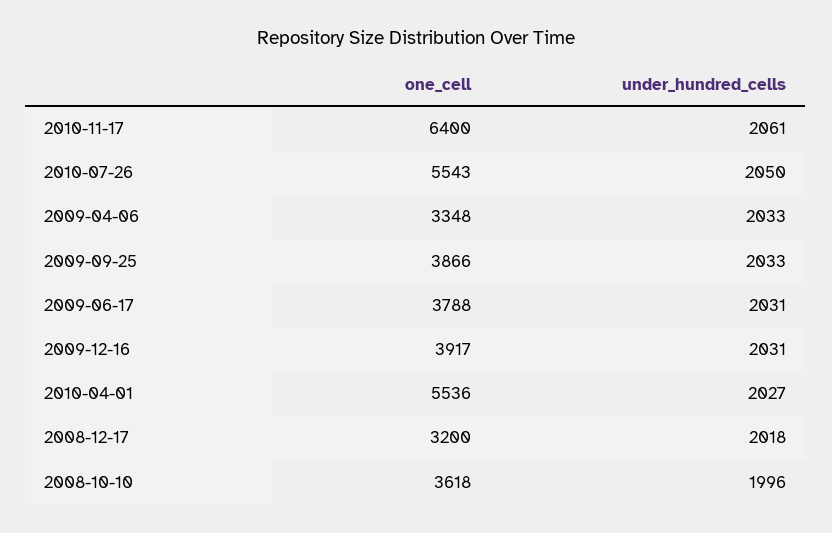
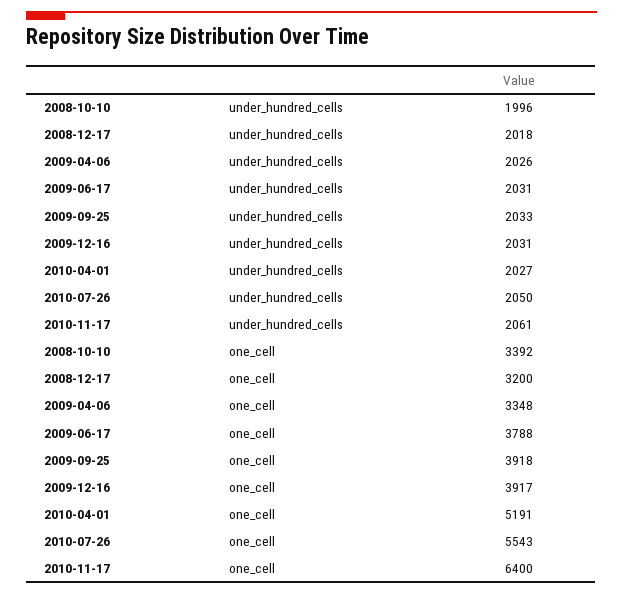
under_hundred_cells, 2009-04-06: 2033 -> 2026
one_cell, 2009-09-25: 3866 -> 3918
one_cell, 2010-04-01: 5536 -> 5191
one_cell, 2008-10-10: 3618 -> 3392

